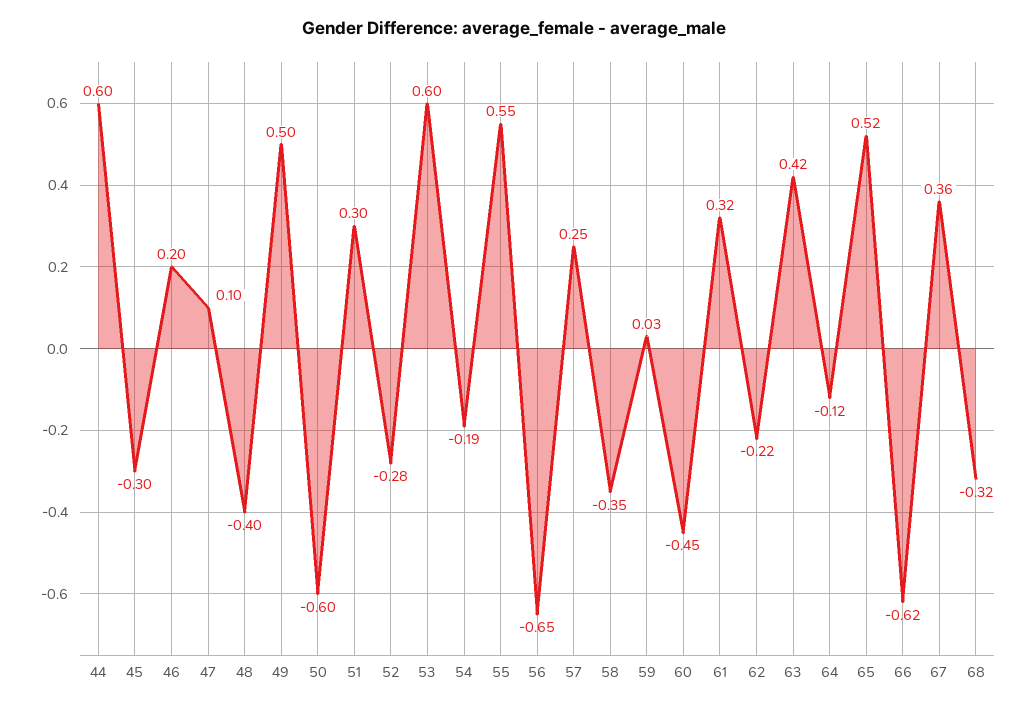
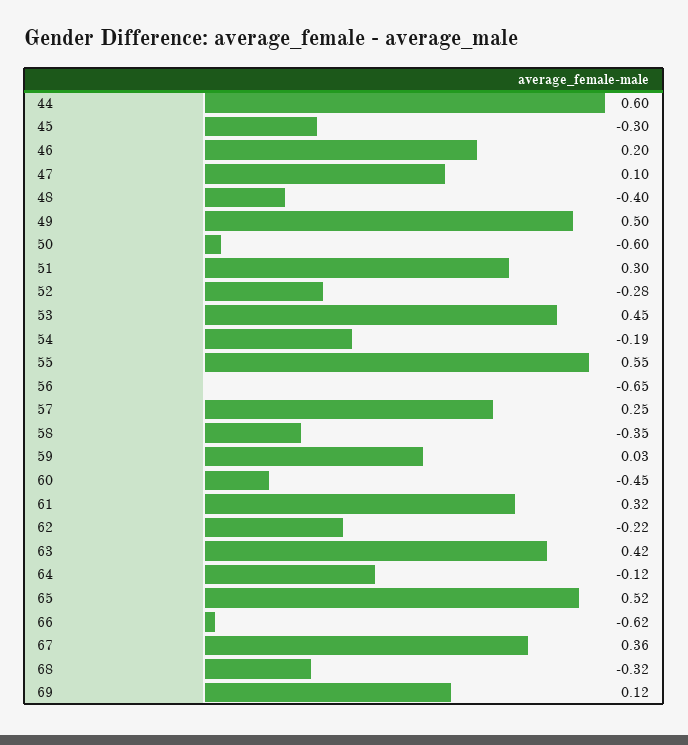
53: 0.6 -> 0.45
69: none -> 0.12

